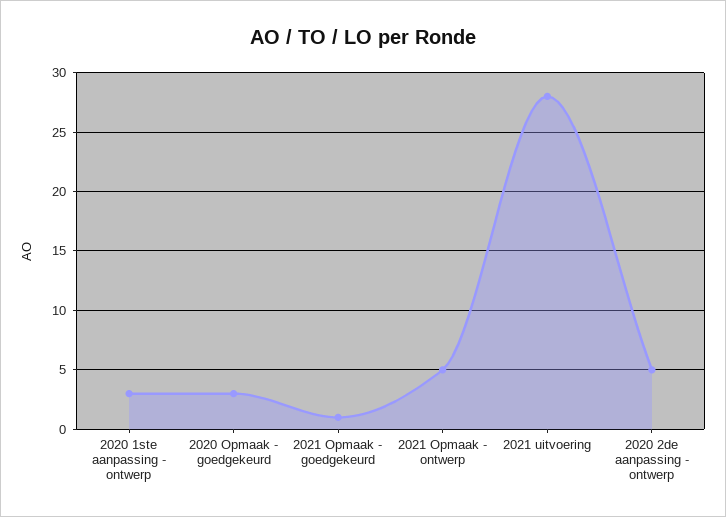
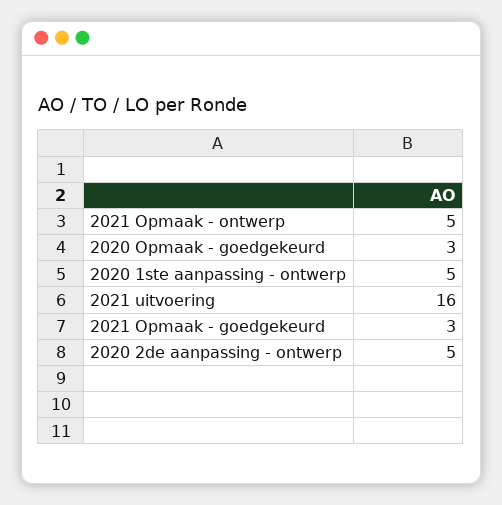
2020 1ste aanpassing - ontwerp: 3 -> 5
2021 Opmaak - goedgekeurd: 1 -> 3
2021 uitvoering: 28 -> 16

